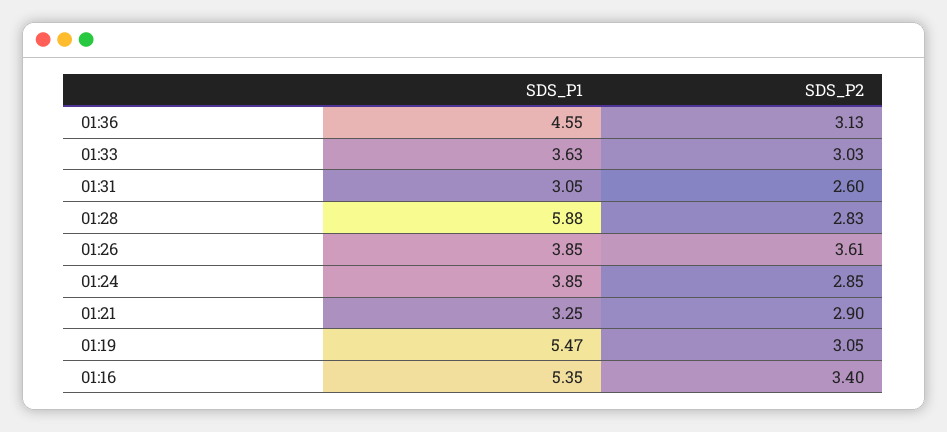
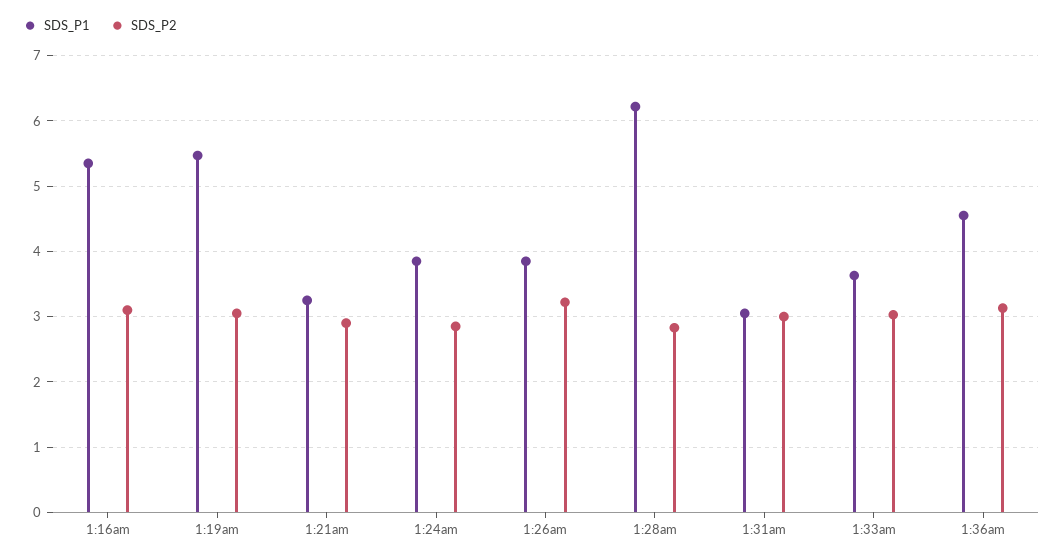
SDS_P2, 01:31: 2.6 -> 3
SDS_P1, 01:28: 5.88 -> 6.2
SDS_P2, 01:26: 3.61 -> 3.2
SDS_P2, 01:16: 3.4 -> 3.1

